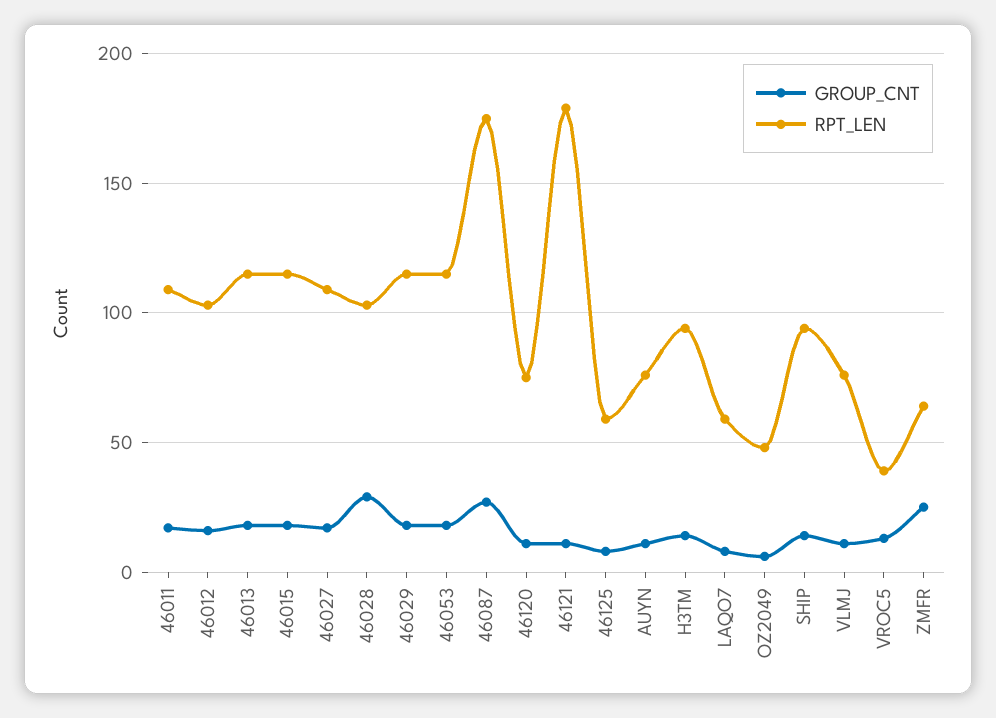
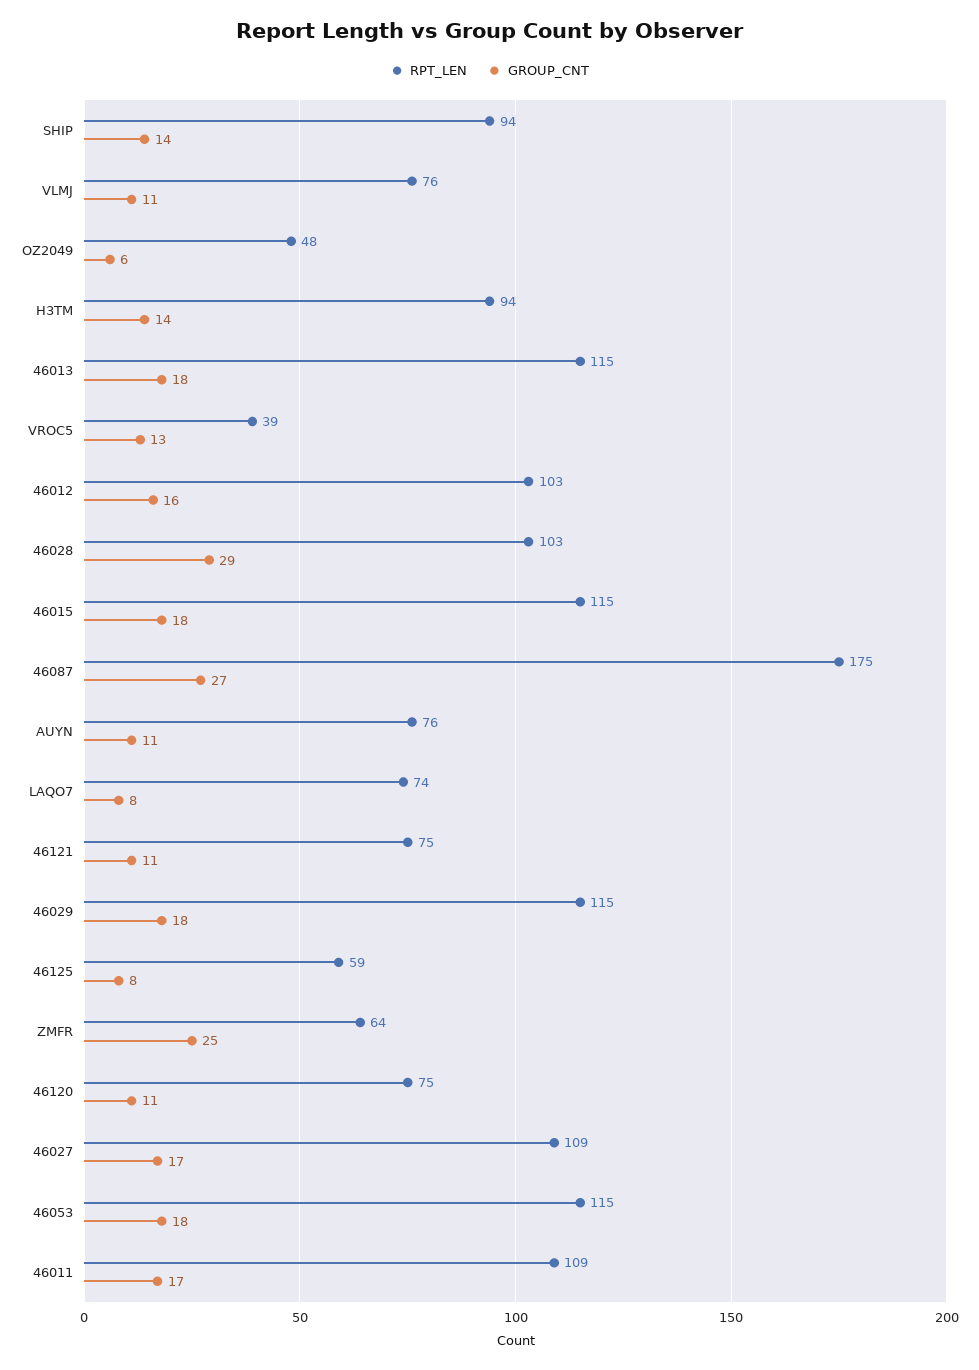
RPT_LEN, 46121: 180 -> 75
RPT_LEN, LAQO7: 60 -> 74

